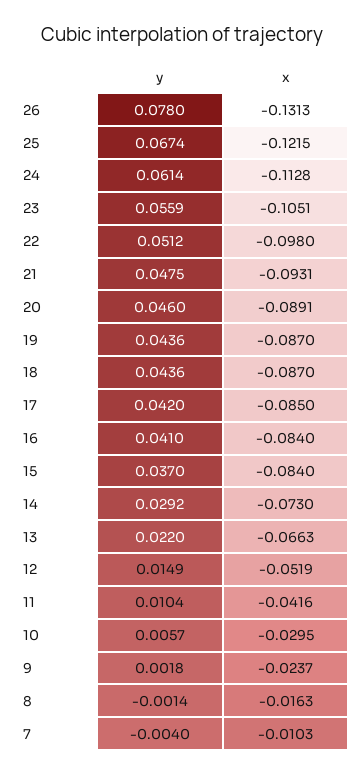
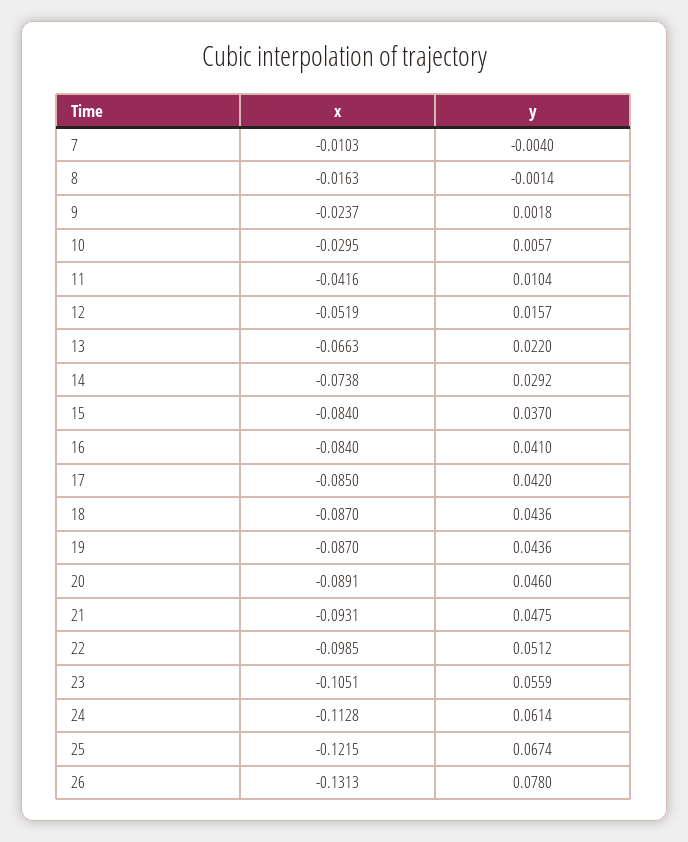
x, 22: -0.098 -> -0.0985
x, 14: -0.073 -> -0.0738
y, 12: 0.0149 -> 0.0157

